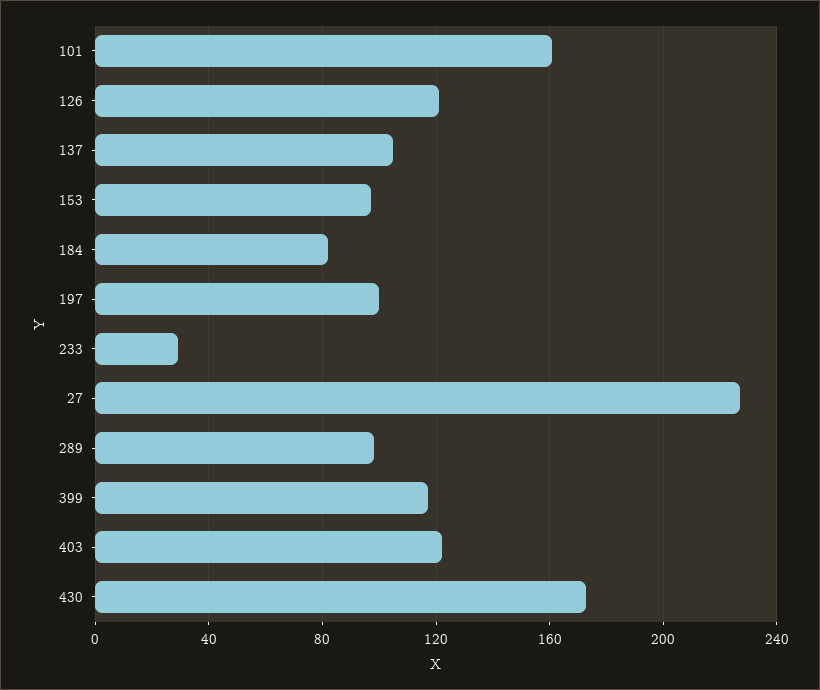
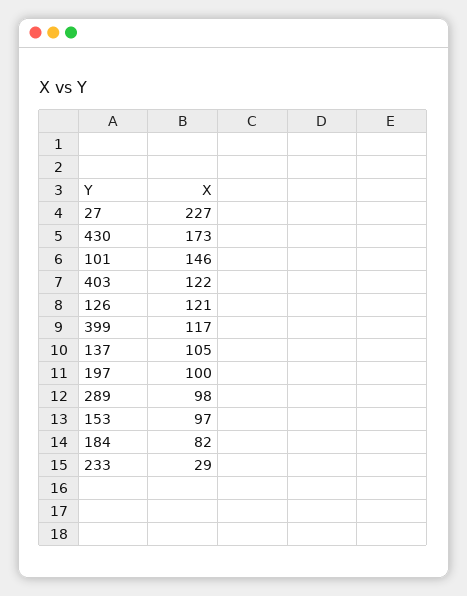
101: 160 -> 146

